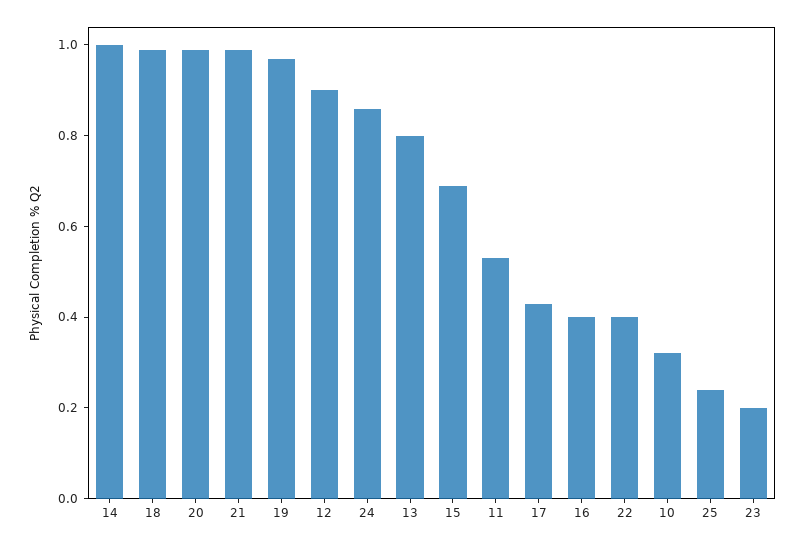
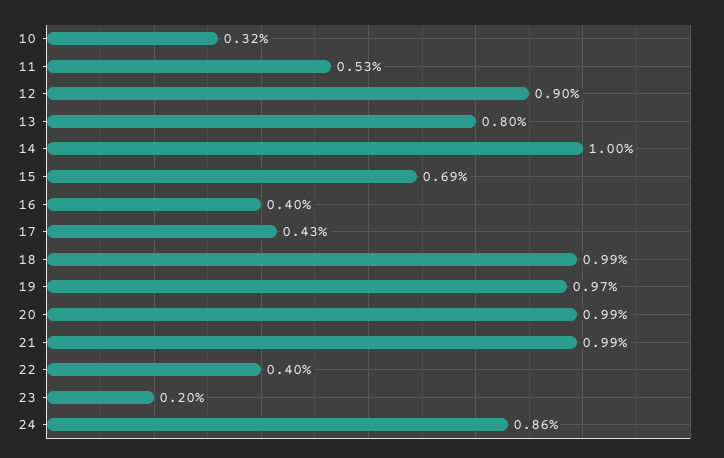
25: 0.25 -> none

